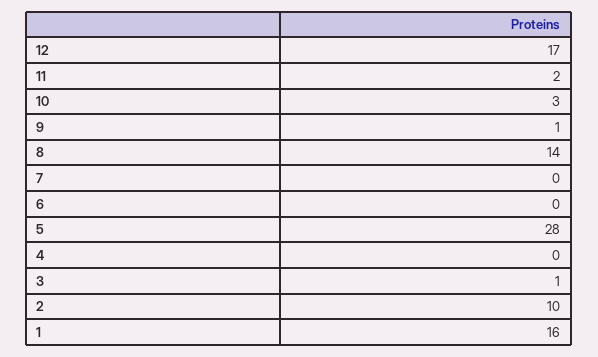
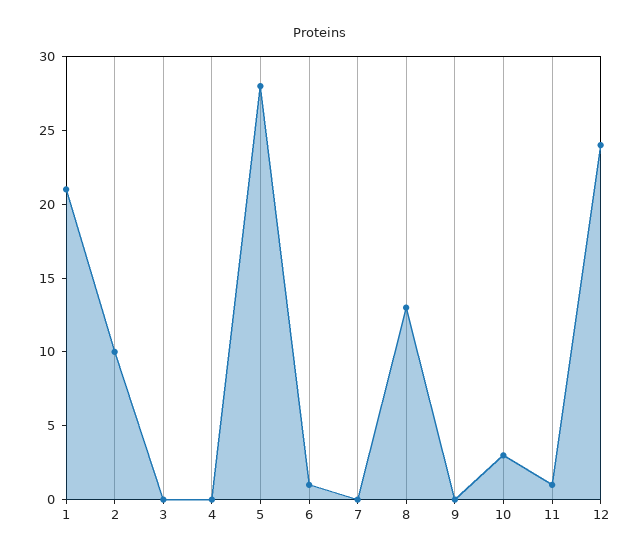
12: 17 -> 24
11: 2 -> 1
9: 1 -> 0
8: 14 -> 13
6: 0 -> 1
3: 1 -> 0
1: 16 -> 21

